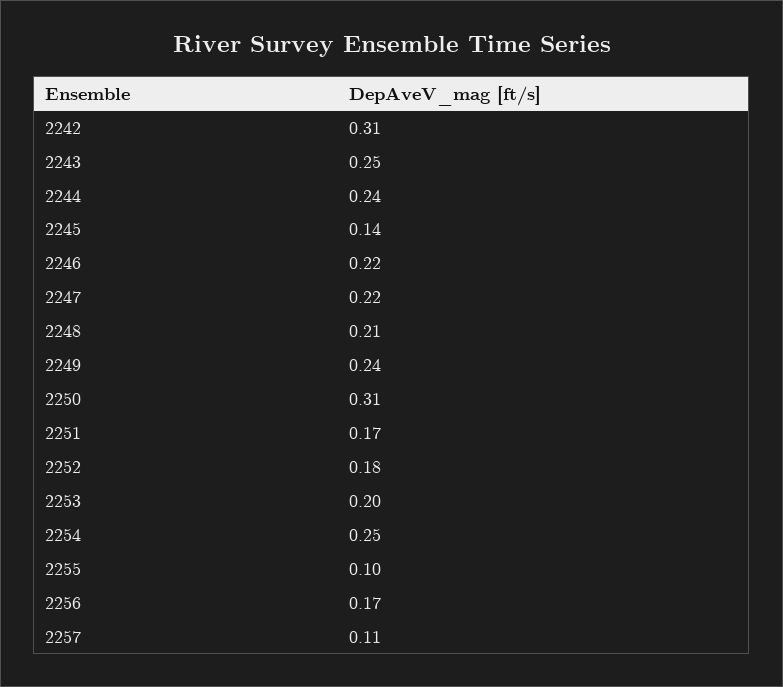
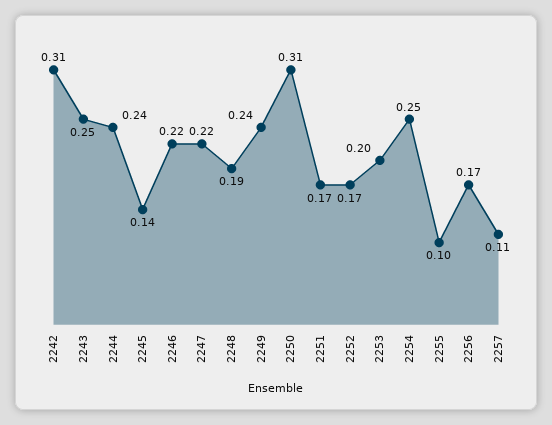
2248: 0.21 -> 0.19
2252: 0.18 -> 0.17

